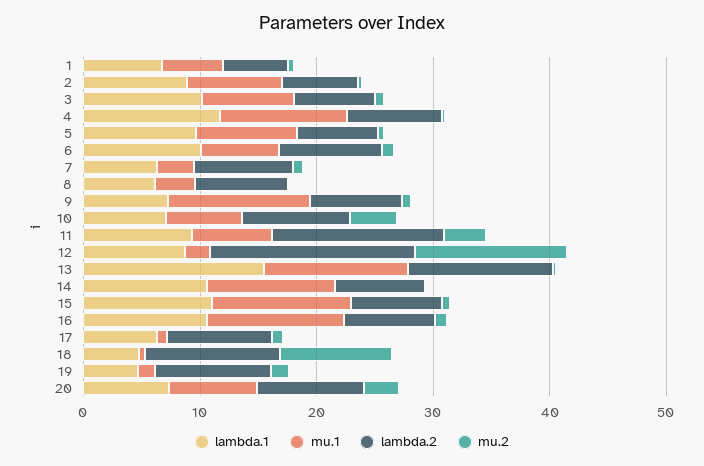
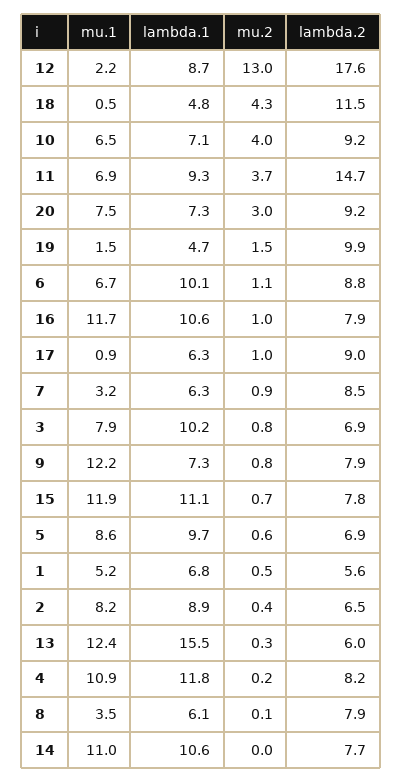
lambda.2, 13: 12 -> 6
mu.2, 18: 10 -> 4.3

